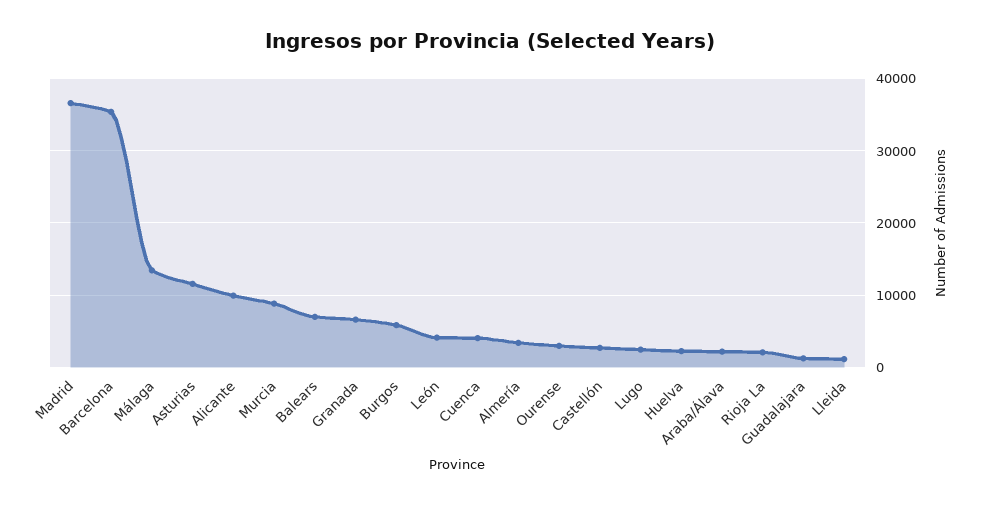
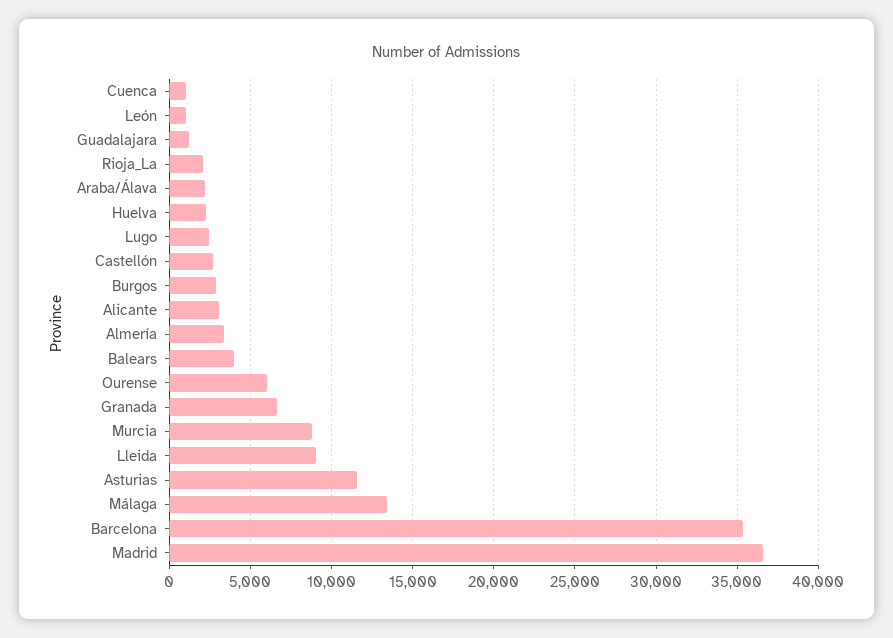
Alicante: 10000 -> 3000
Balears: 7000 -> 4000
Burgos: 6000 -> 3000
León: 4000 -> 1000
Cuenca: 4000 -> 1000
Ourense: 3000 -> 6000
Lleida: 1000 -> 9000

